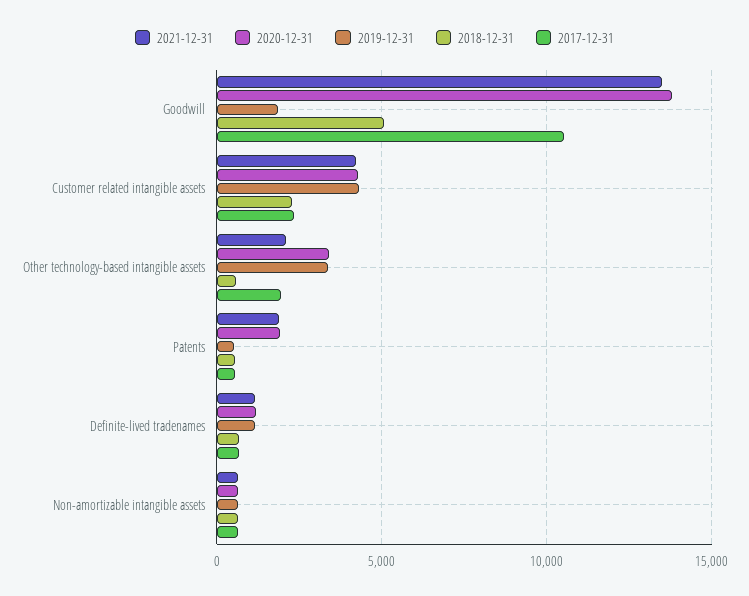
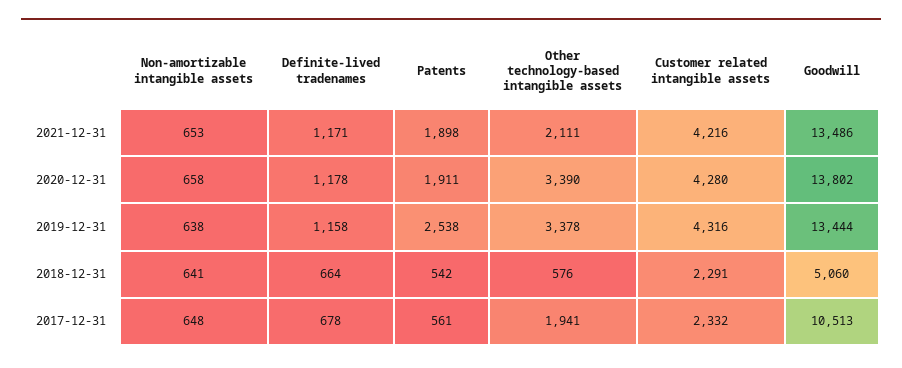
2019-12-31, Goodwill: 2000 -> 13444
2019-12-31, Patents: 500 -> 2538

